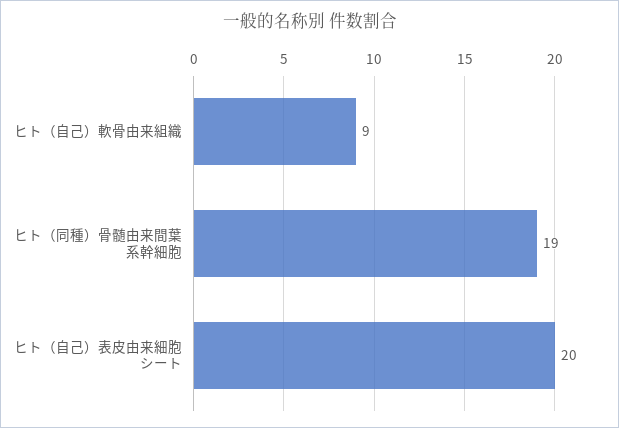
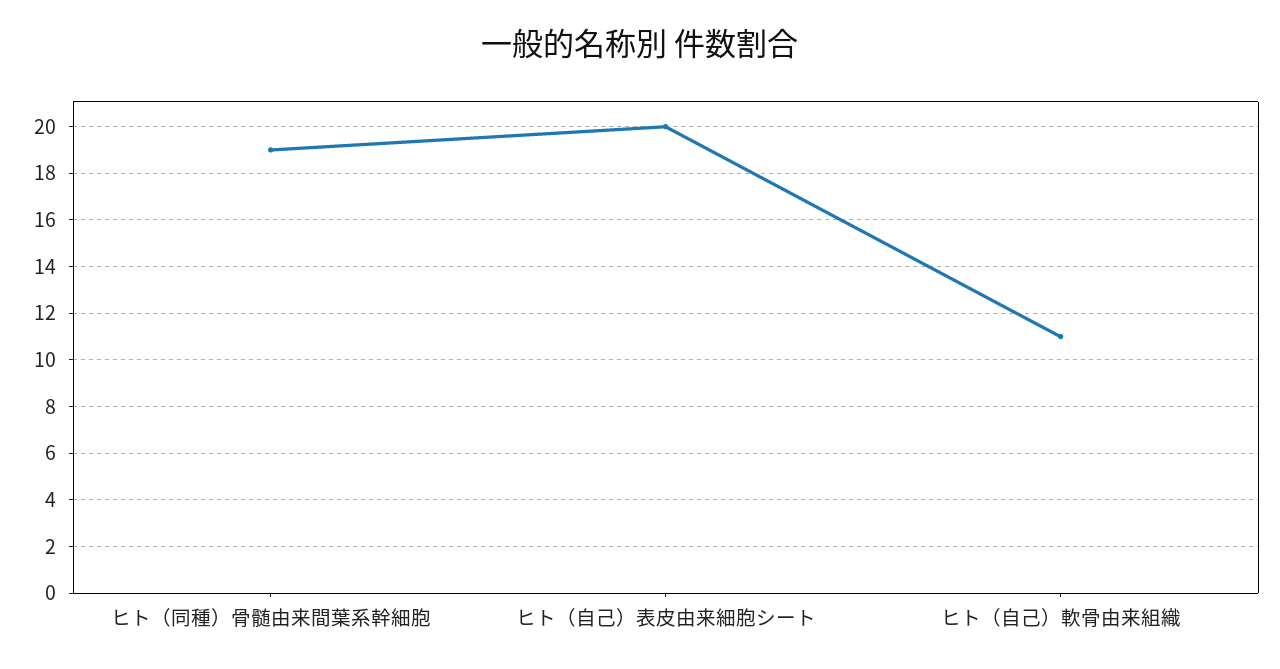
ヒト（自己）軟骨由来組織: 9 -> 11

